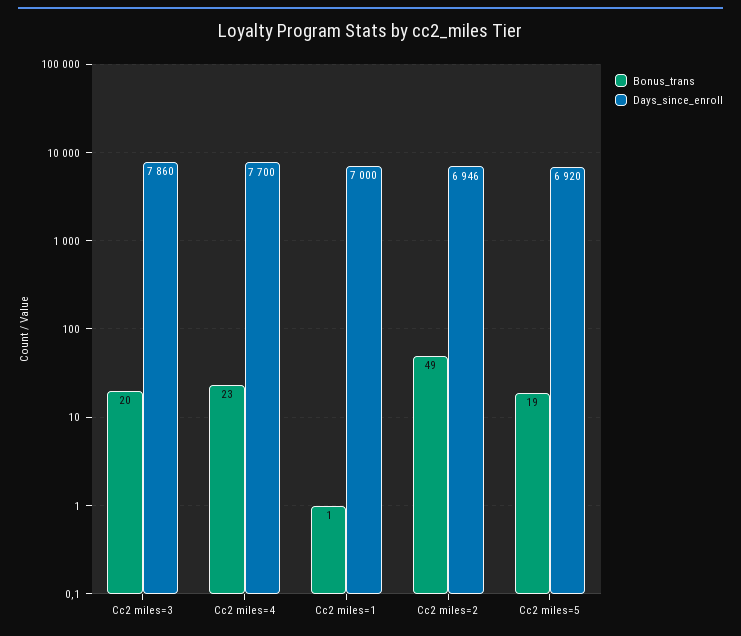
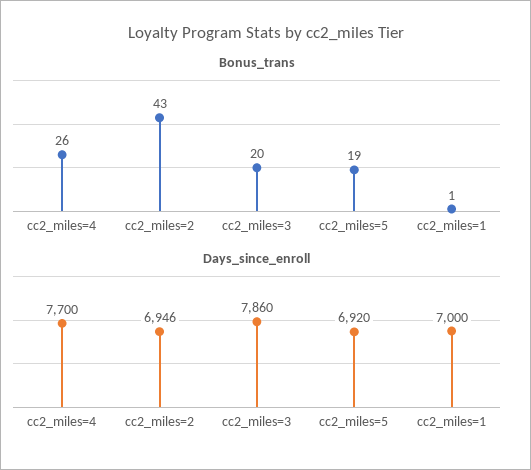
Bonus_trans, Cc2 miles=4: 23 -> 26
Bonus_trans, Cc2 miles=2: 49 -> 43

